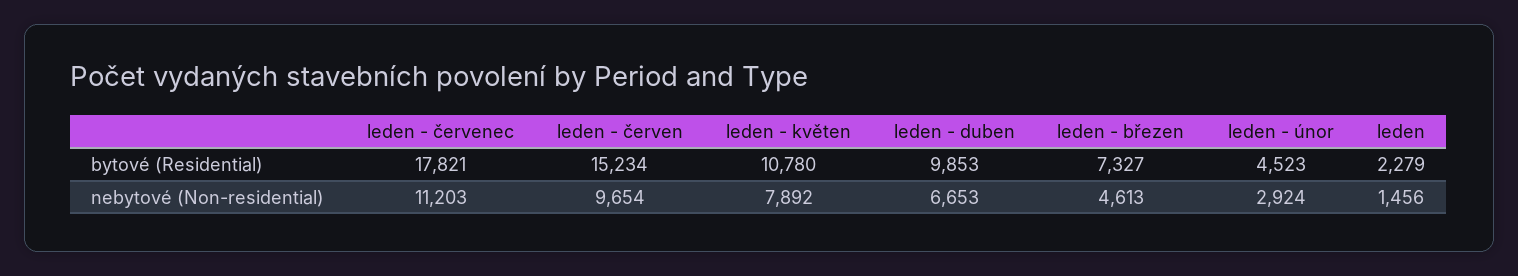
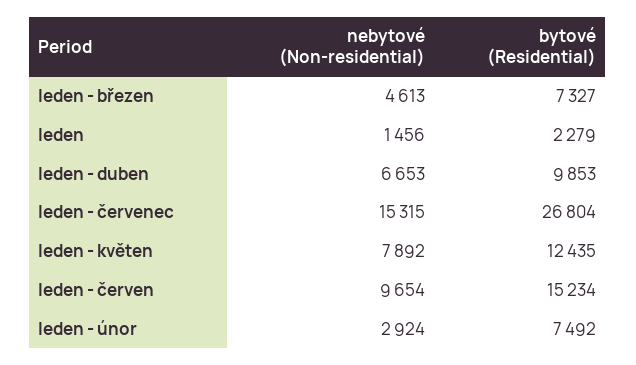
leden - červenec, bytové (Residential): 17821 -> 26804
leden - květen, bytové (Residential): 10780 -> 12435
leden - únor, bytové (Residential): 4523 -> 7492
leden - červenec, nebytové (Non-residential): 11203 -> 15315

